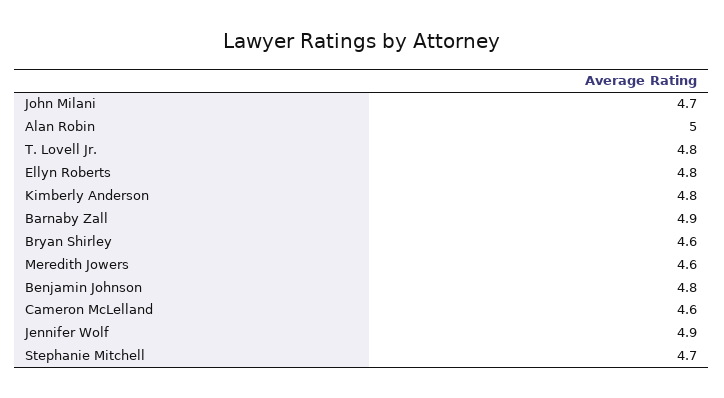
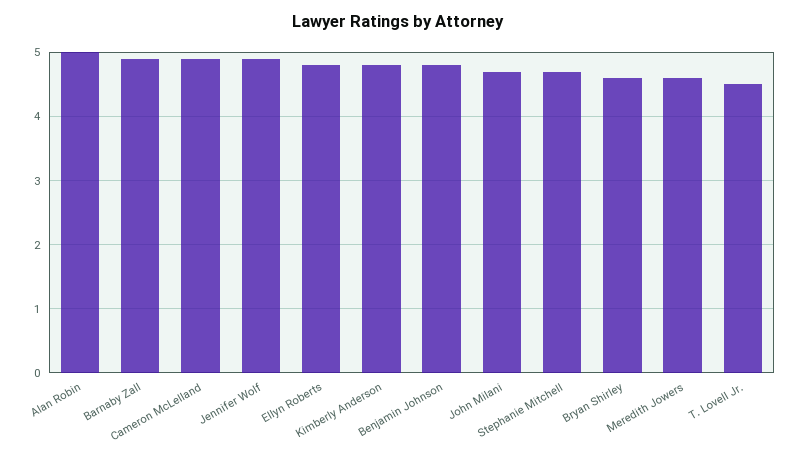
T. Lovell Jr.: 4.8 -> 4.5
Cameron McLelland: 4.6 -> 4.9

